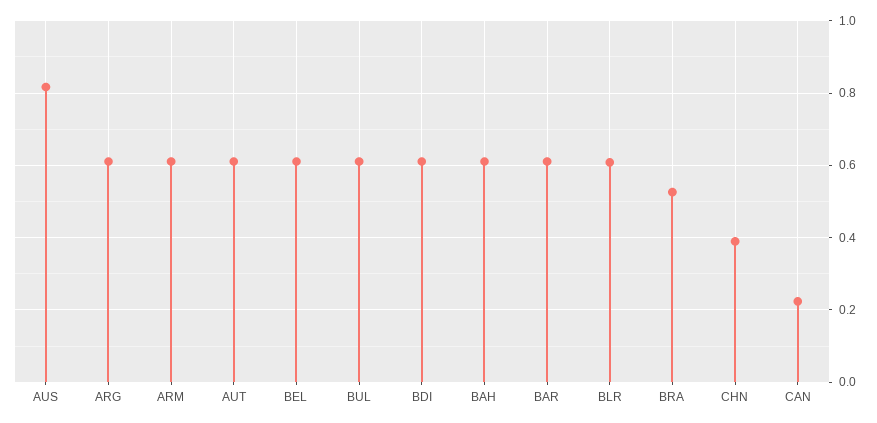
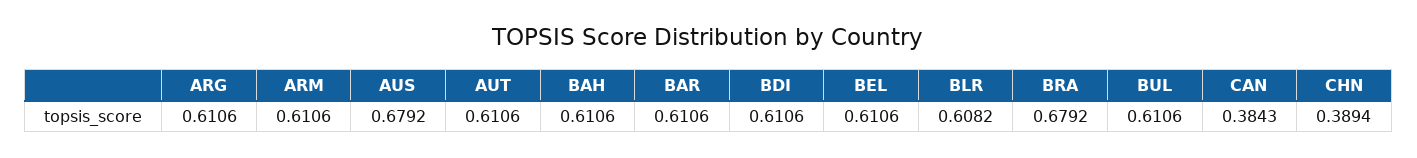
AUS: 0.82 -> 0.6792
BRA: 0.52 -> 0.6792
CAN: 0.22 -> 0.3843

